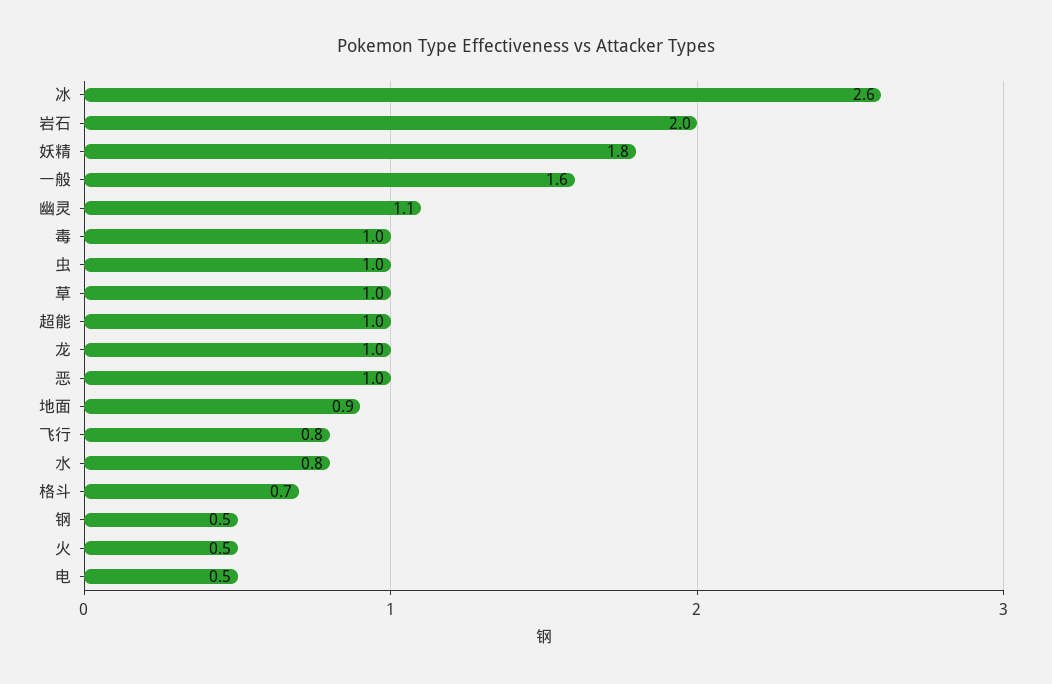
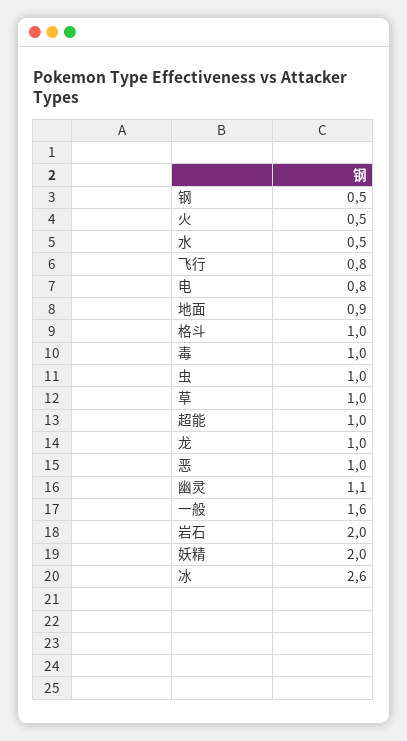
妖精: 1.8 -> 2
水: 0.8 -> 0.5
格斗: 0.7 -> 1
电: 0.5 -> 0.8

